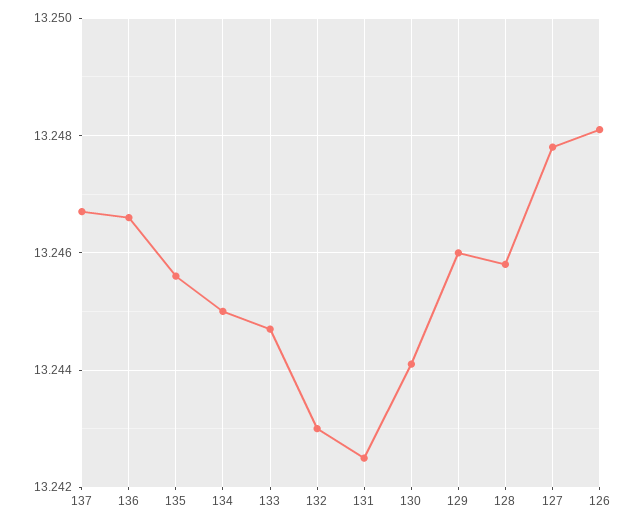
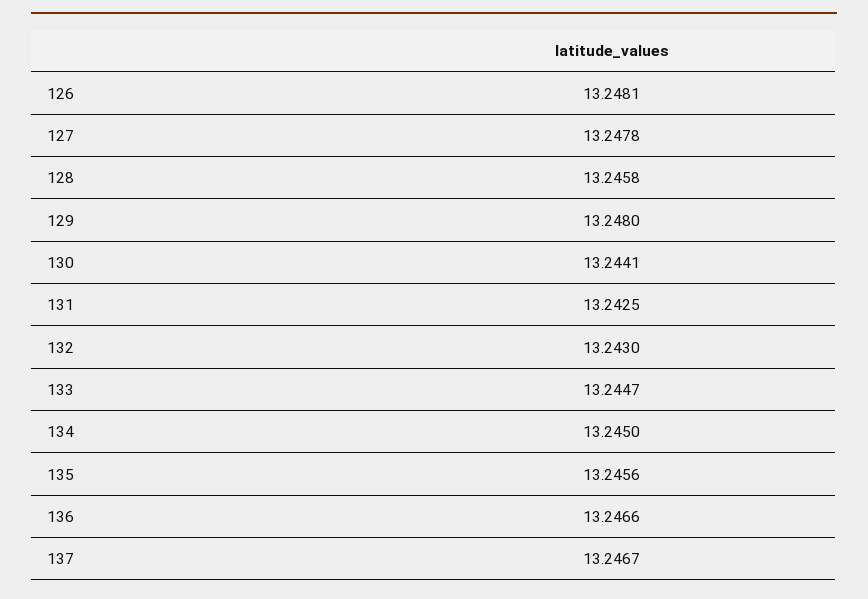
129: 13.246 -> 13.248

